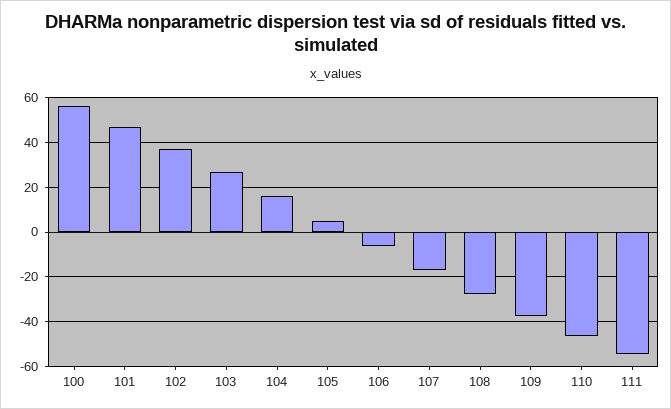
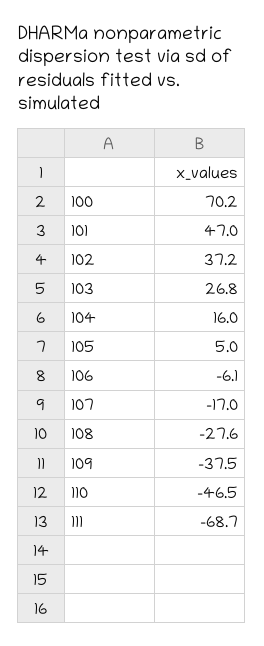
100: 55 -> 70.2
111: -55 -> -68.7

